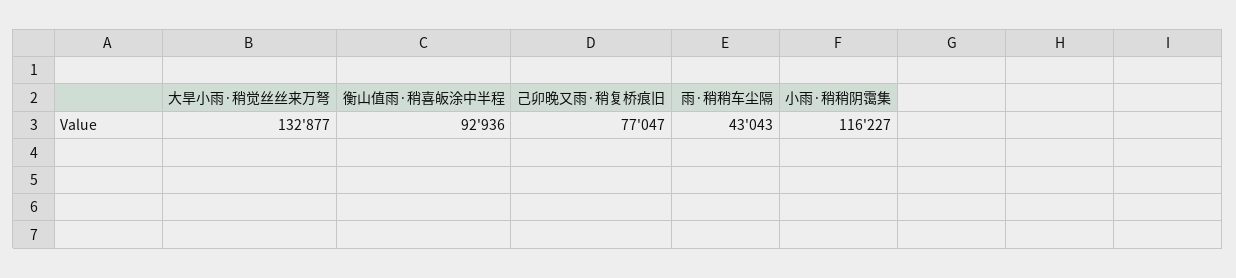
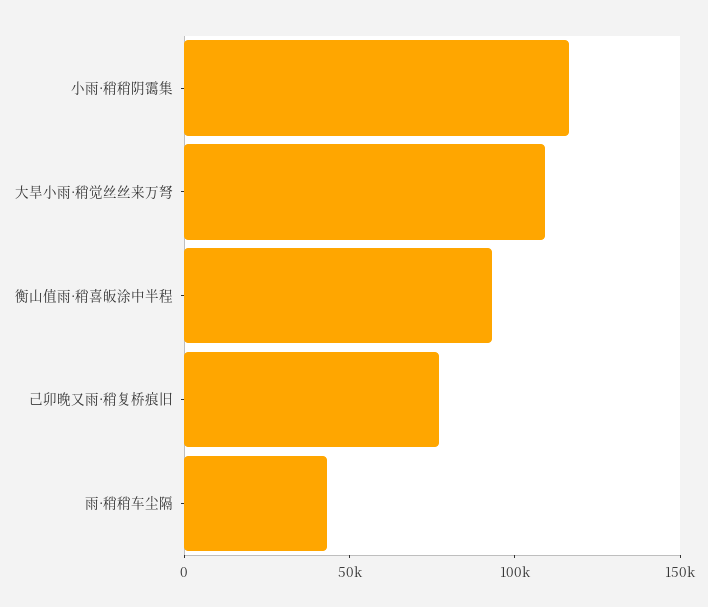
大旱小雨·稍觉丝丝来万弩: 132877 -> 110000

